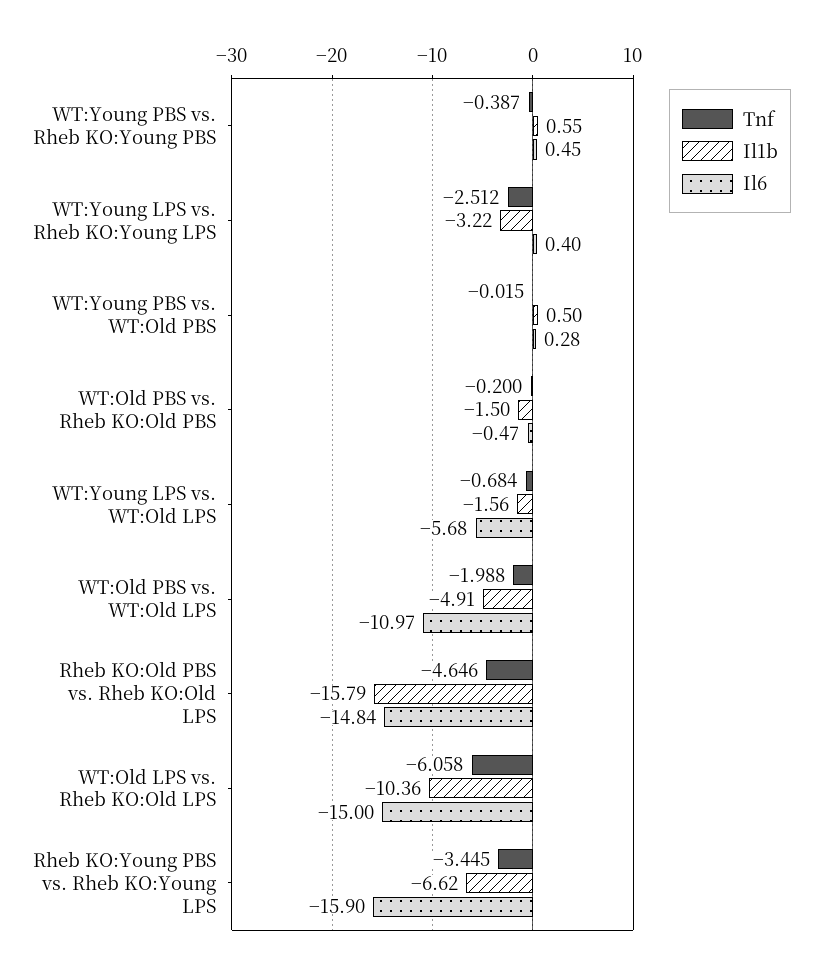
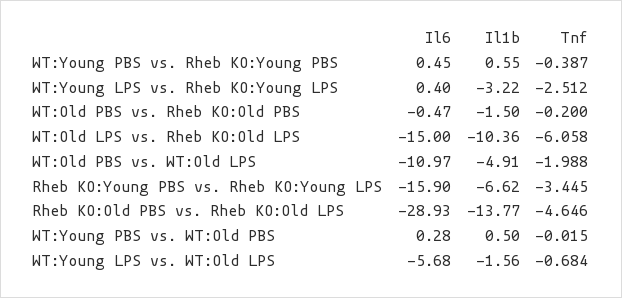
Il1b, Rheb KO:Old PBS vs. Rheb KO:Old LPS: -15.79 -> -13.77
Il6, Rheb KO:Old PBS vs. Rheb KO:Old LPS: -14.84 -> -28.93

